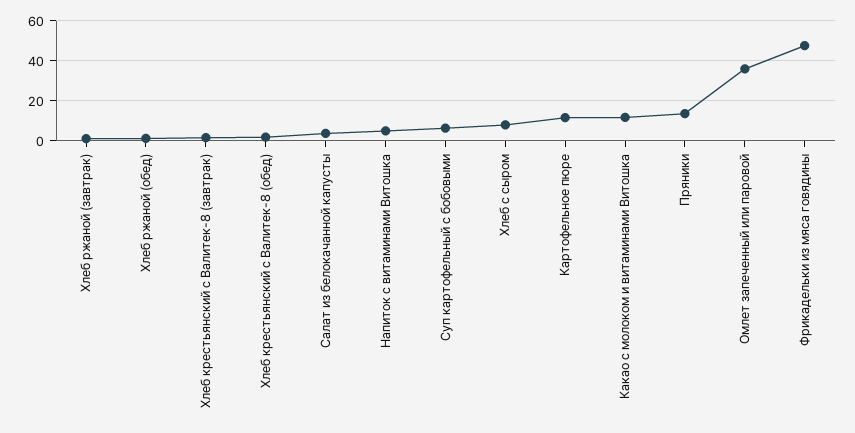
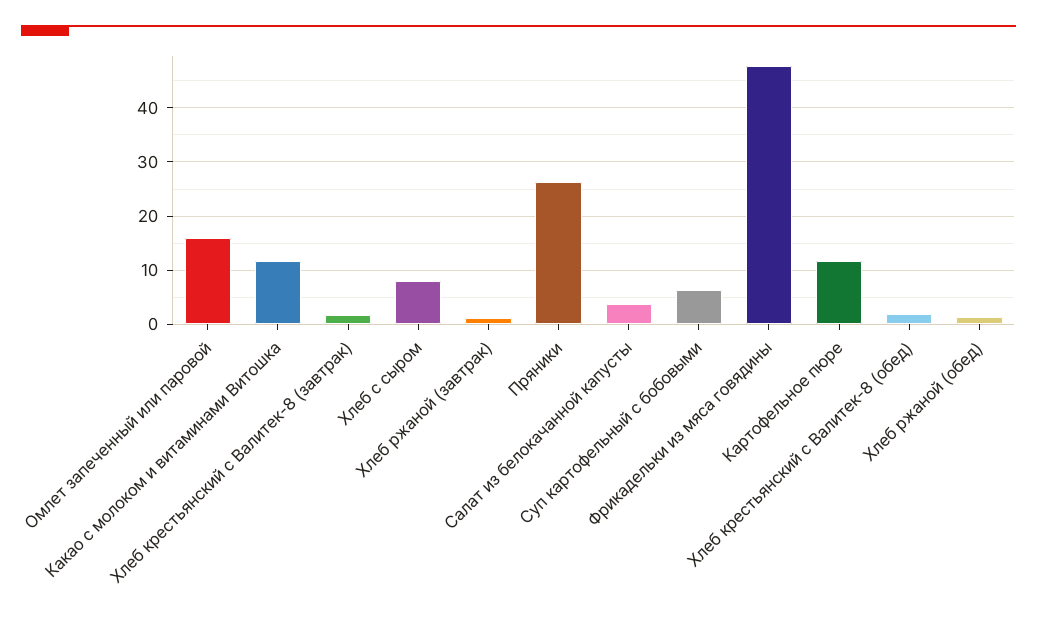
Напиток с витаминами Витошка: 5 -> none
Пряники: 15 -> 26
Омлет запеченный или паровой: 35 -> 16

